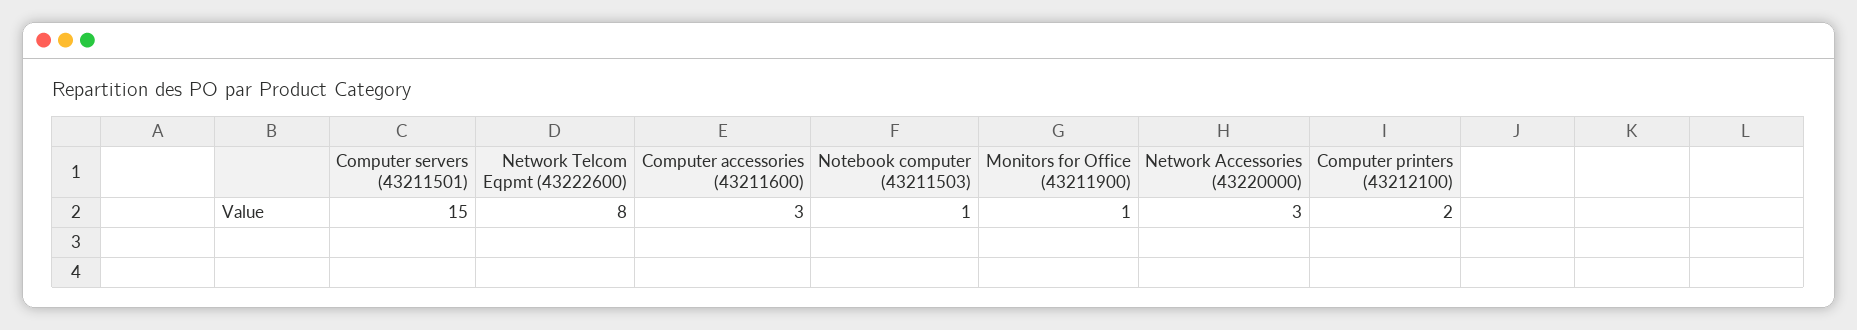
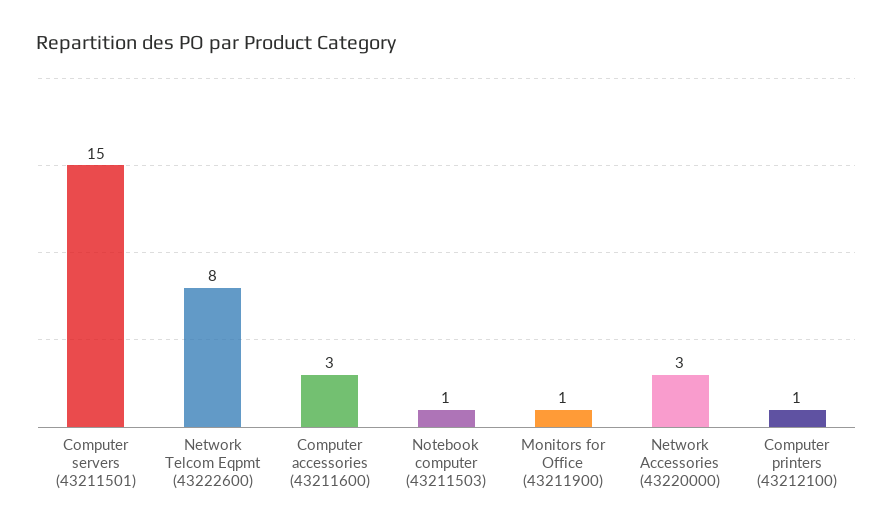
Computer printers (43212100): 2 -> 1

